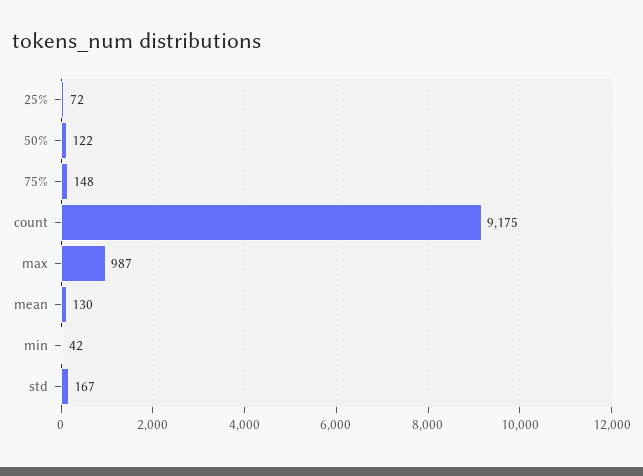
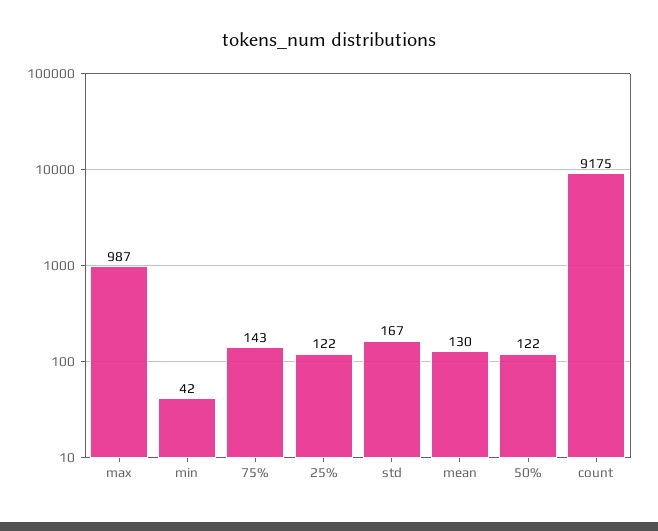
25%: 72 -> 122
75%: 148 -> 143

